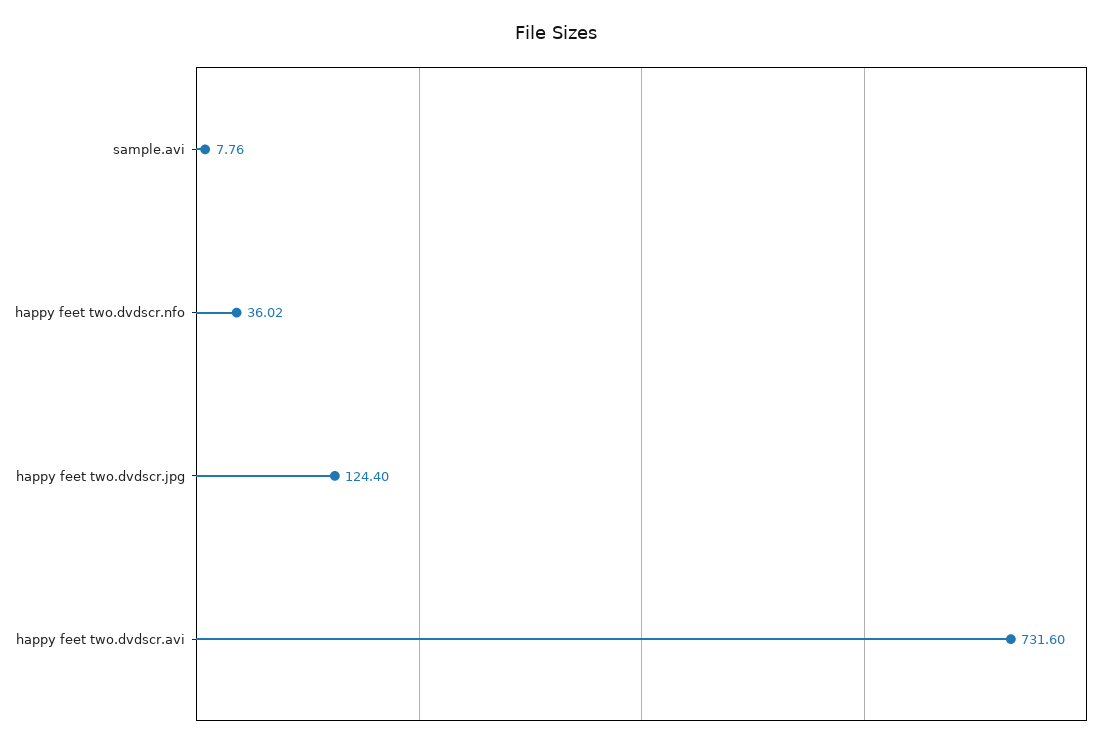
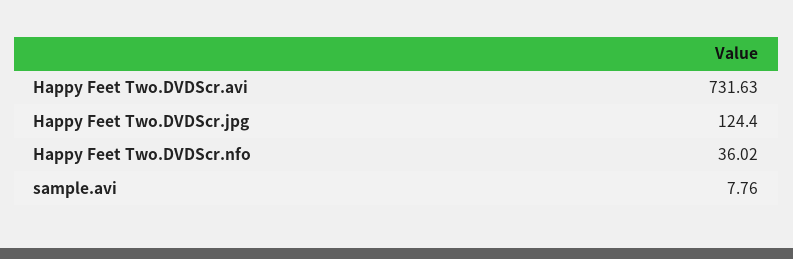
happy feet two.dvdscr.avi: 731.6 -> 731.63

